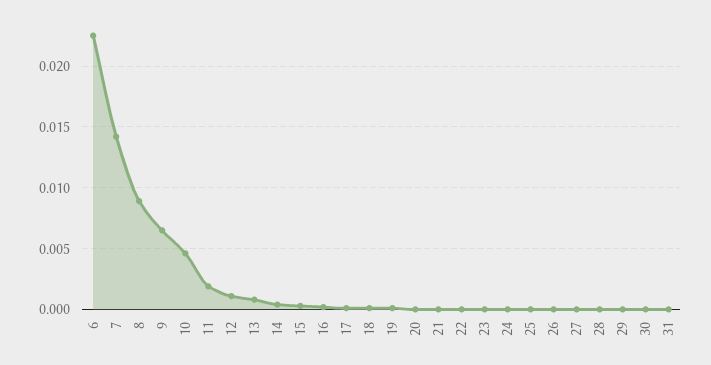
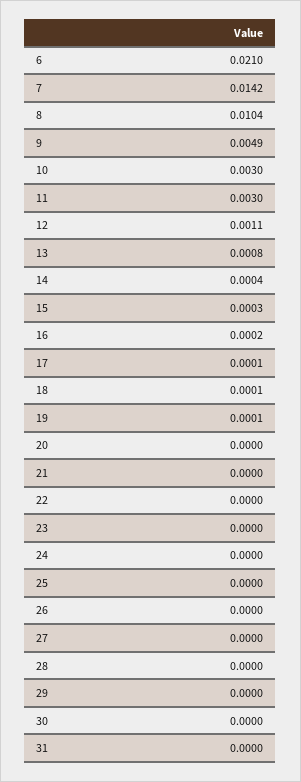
6: 0.0225 -> 0.021
8: 0.009 -> 0.0104
9: 0.0065 -> 0.0049
10: 0.0045 -> 0.003
11: 0.002 -> 0.003

